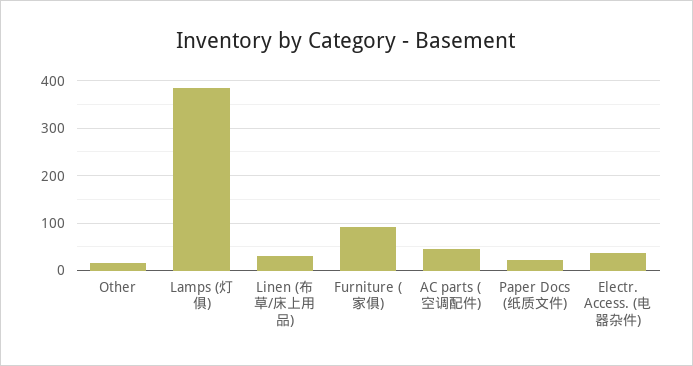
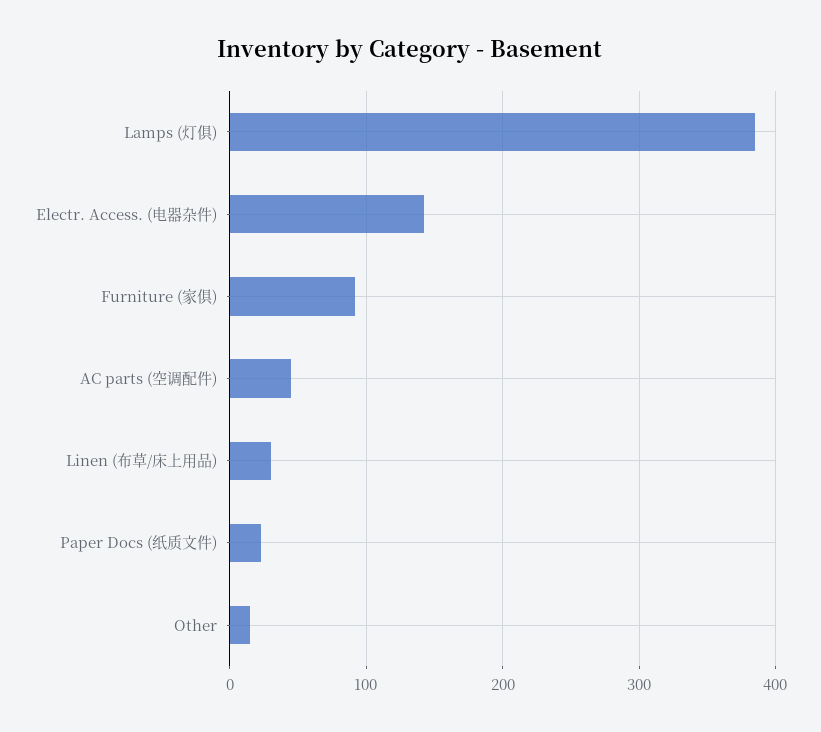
Electr. Access. (电器杂件): 40 -> 140

